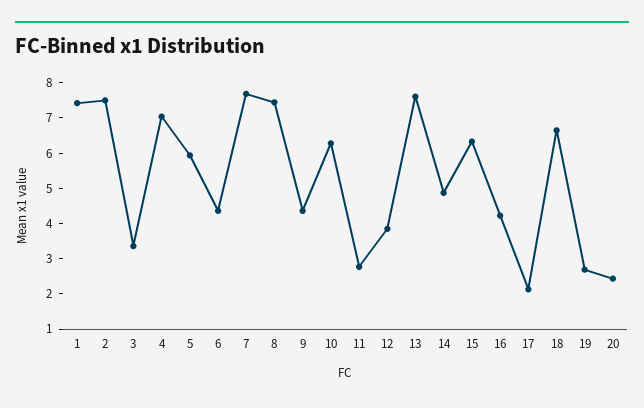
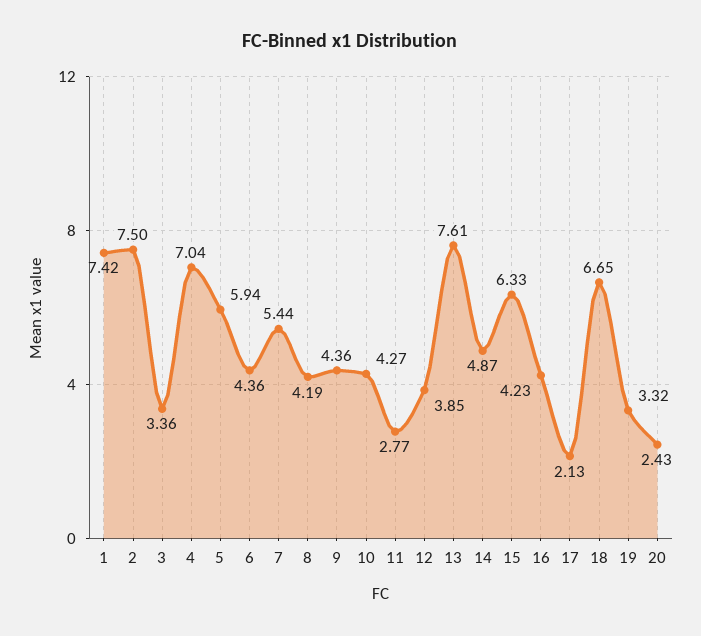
7: 7.75 -> 5.44
8: 7.5 -> 4.19
10: 6.25 -> 4.27
19: 2.75 -> 3.32

